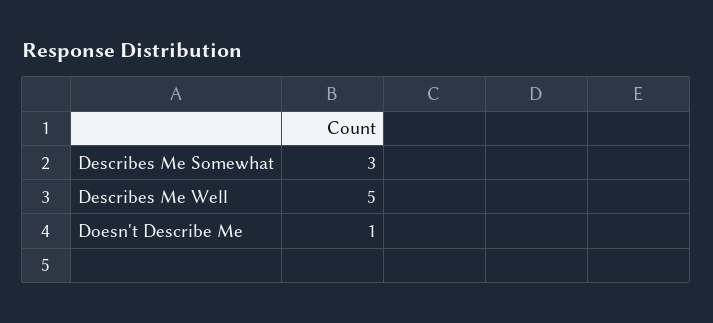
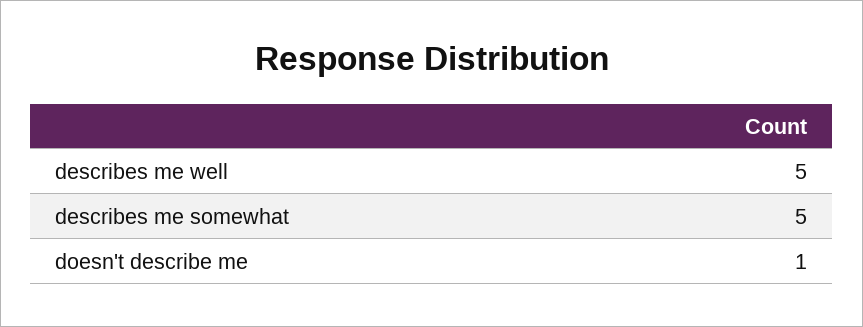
Describes Me Somewhat: 3 -> 5

